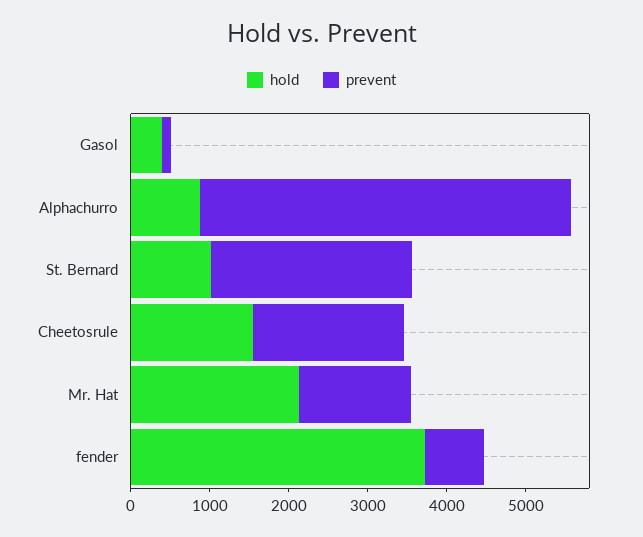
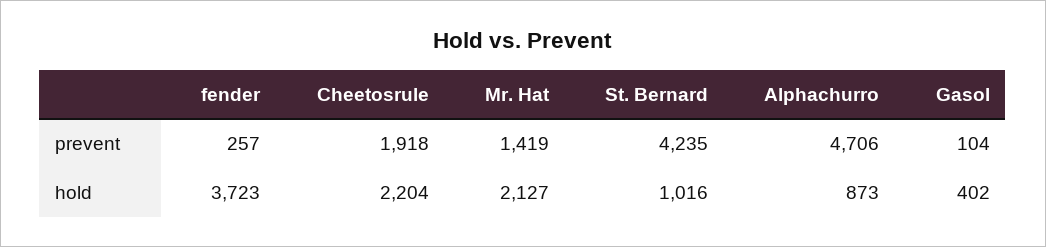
prevent, St. Bernard: 2600 -> 4235
hold, Cheetosrule: 1600 -> 2204
prevent, fender: 800 -> 257

